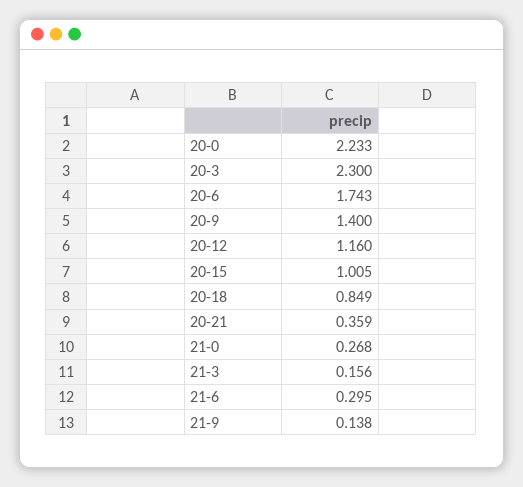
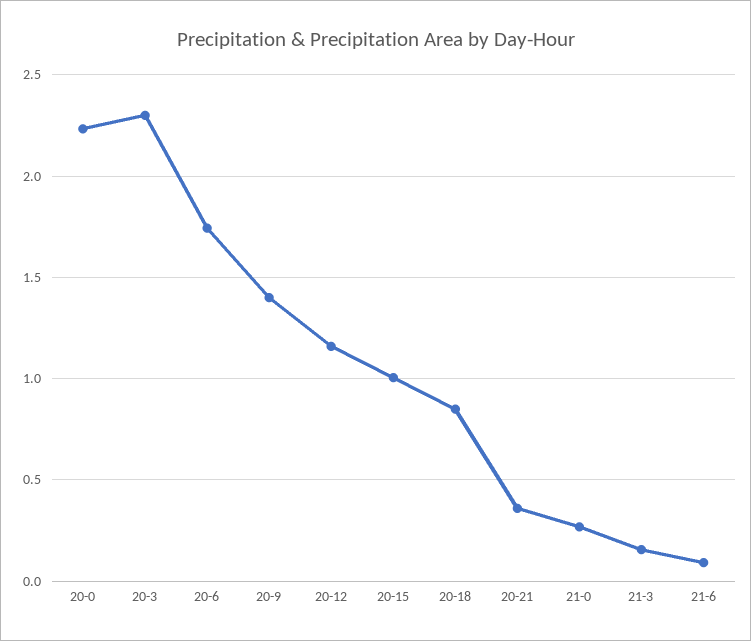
21-6: 0.295 -> 0.1
21-9: 0.138 -> none

